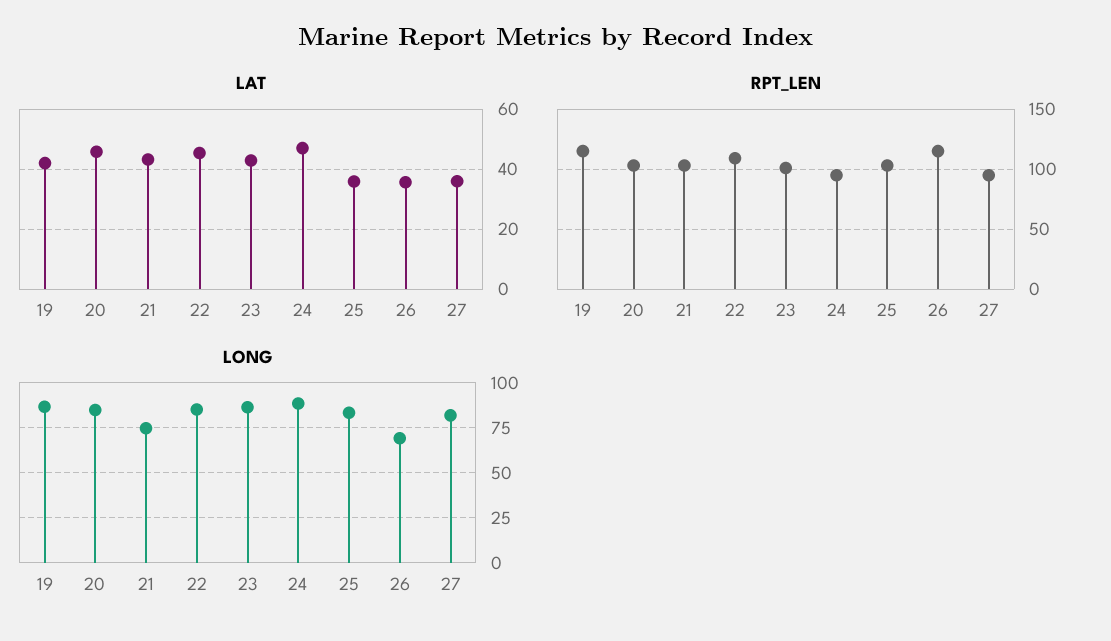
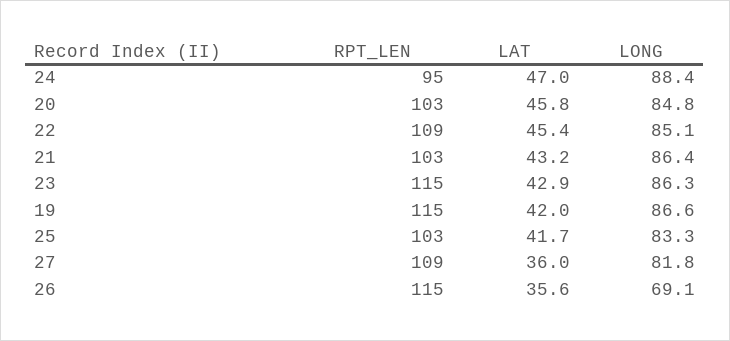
LAT, 25: 36 -> 41.7
RPT_LEN, 23: 100 -> 115
RPT_LEN, 27: 95 -> 109
LONG, 21: 75 -> 86.4

